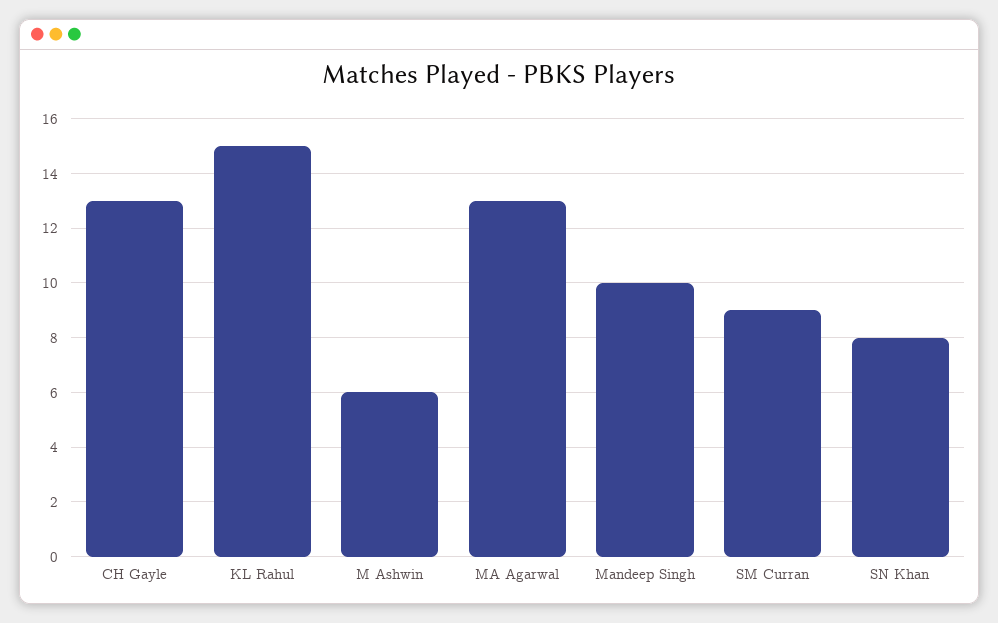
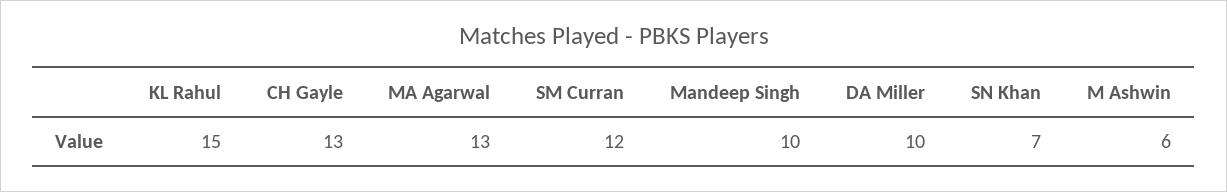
SM Curran: 9 -> 12
SN Khan: 8 -> 7
DA Miller: none -> 10

